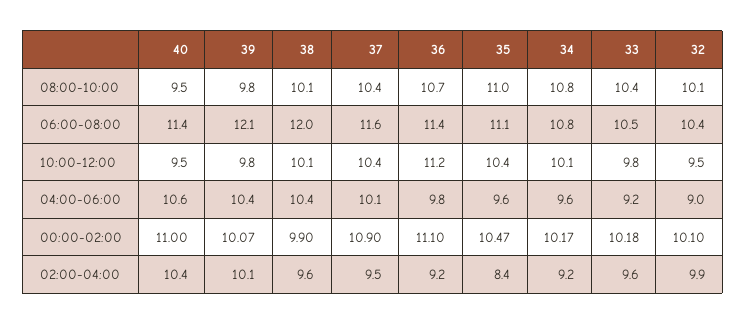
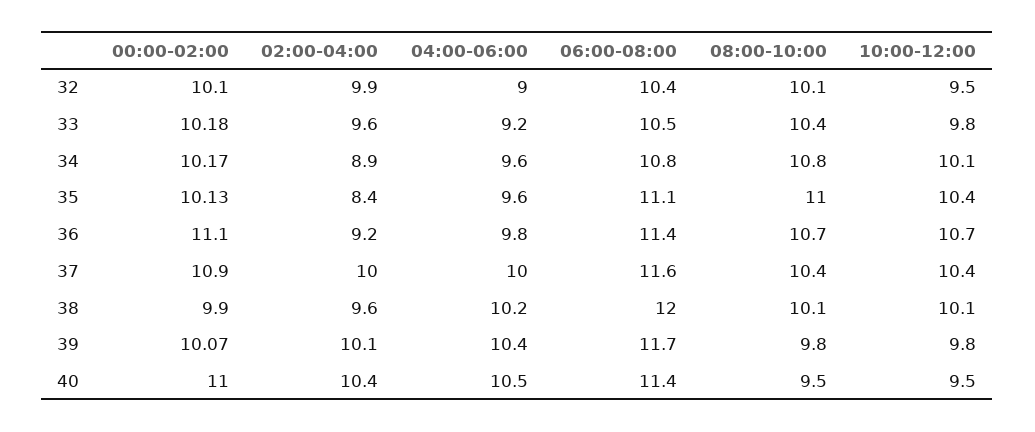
39, 06:00-08:00: 12.1 -> 11.7
36, 10:00-12:00: 11.2 -> 10.7
40, 04:00-06:00: 10.6 -> 10.5
38, 04:00-06:00: 10.4 -> 10.2
37, 04:00-06:00: 10.1 -> 10
35, 00:00-02:00: 10.47 -> 10.13
37, 02:00-04:00: 9.5 -> 10
34, 02:00-04:00: 9.2 -> 8.9

